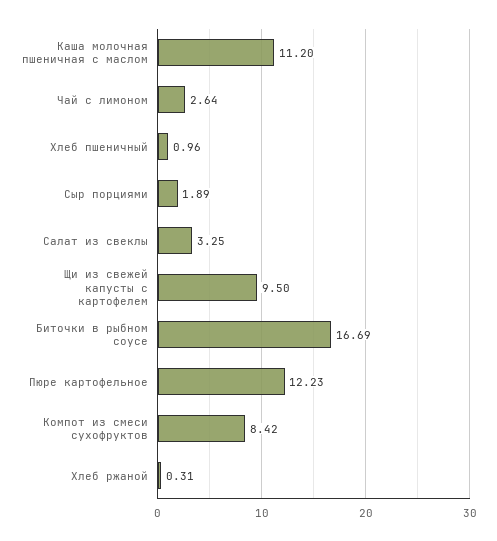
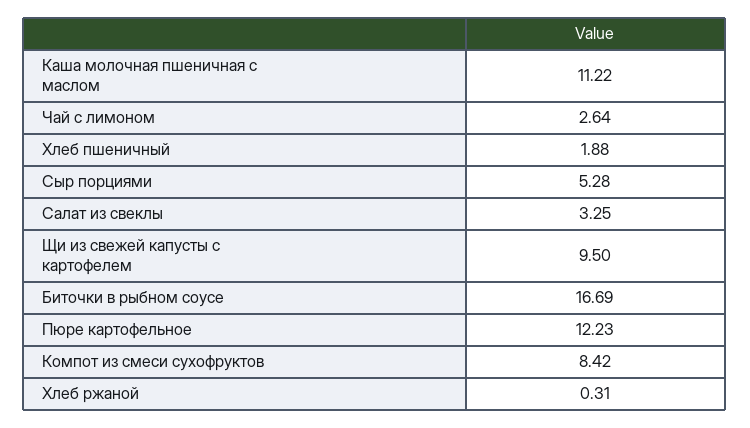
Каша молочная пшеничная с маслом: 11.2 -> 11.22
Хлеб пшеничный: 0.96 -> 1.88
Сыр порциями: 1.89 -> 5.28

